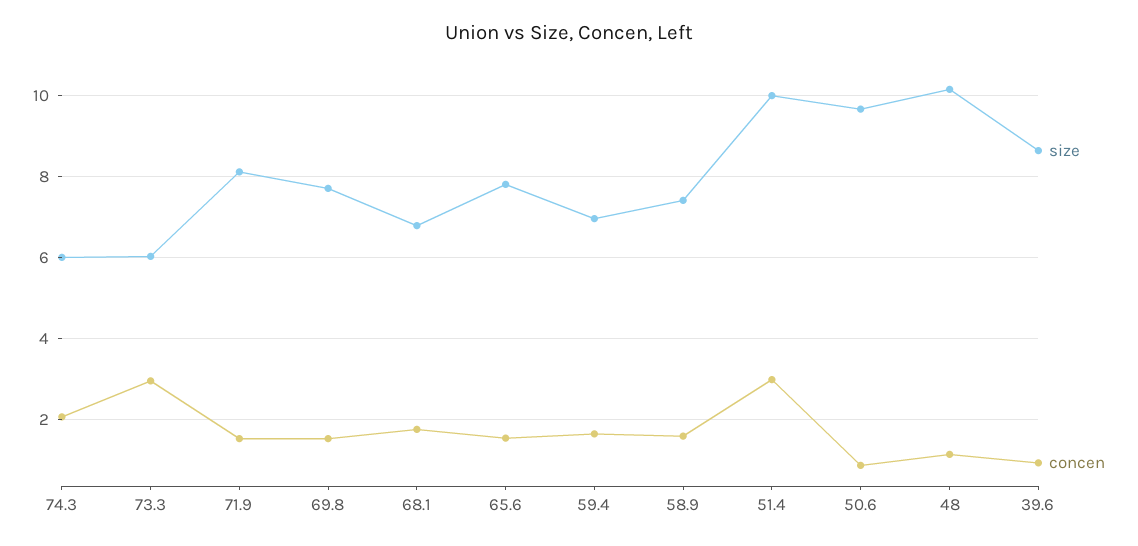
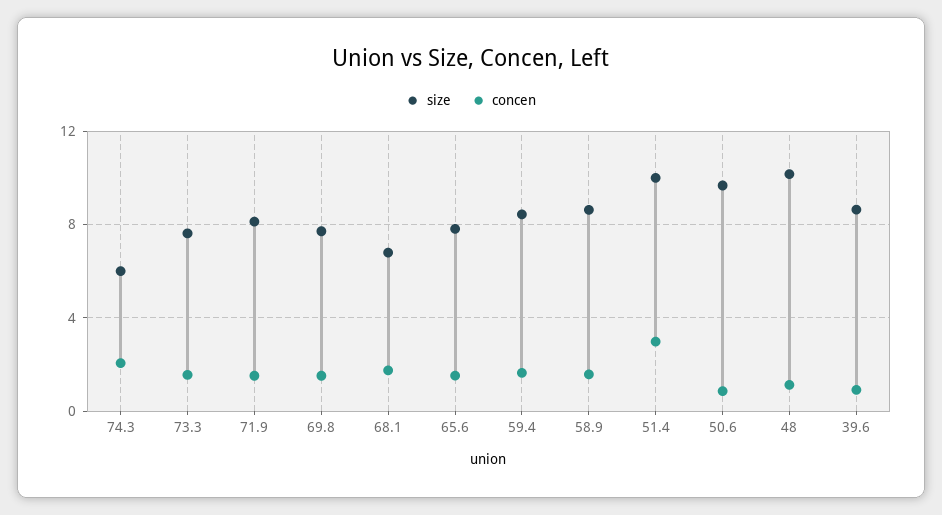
size, 73.3: 6 -> 7.5
concen, 73.3: 3 -> 1.5
size, 59.4: 7 -> 8.5
size, 58.9: 7.4 -> 8.5

